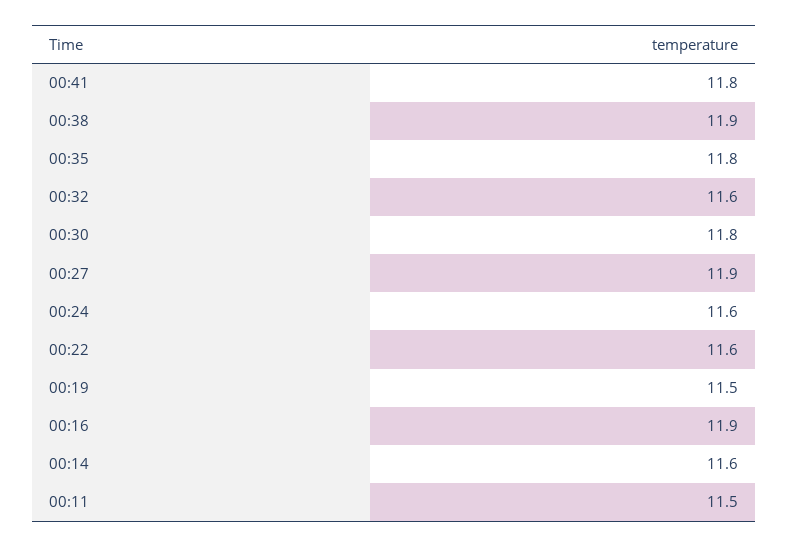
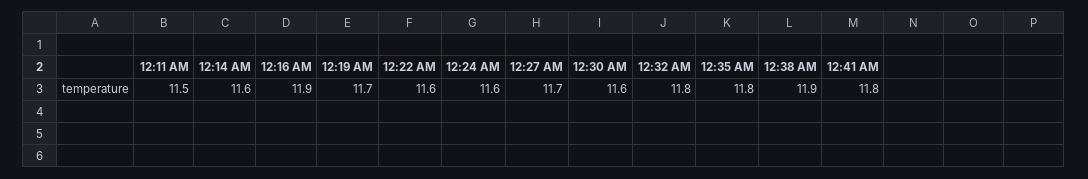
00:32: 11.6 -> 11.8
00:30: 11.8 -> 11.6
00:27: 11.9 -> 11.7
00:19: 11.5 -> 11.7

